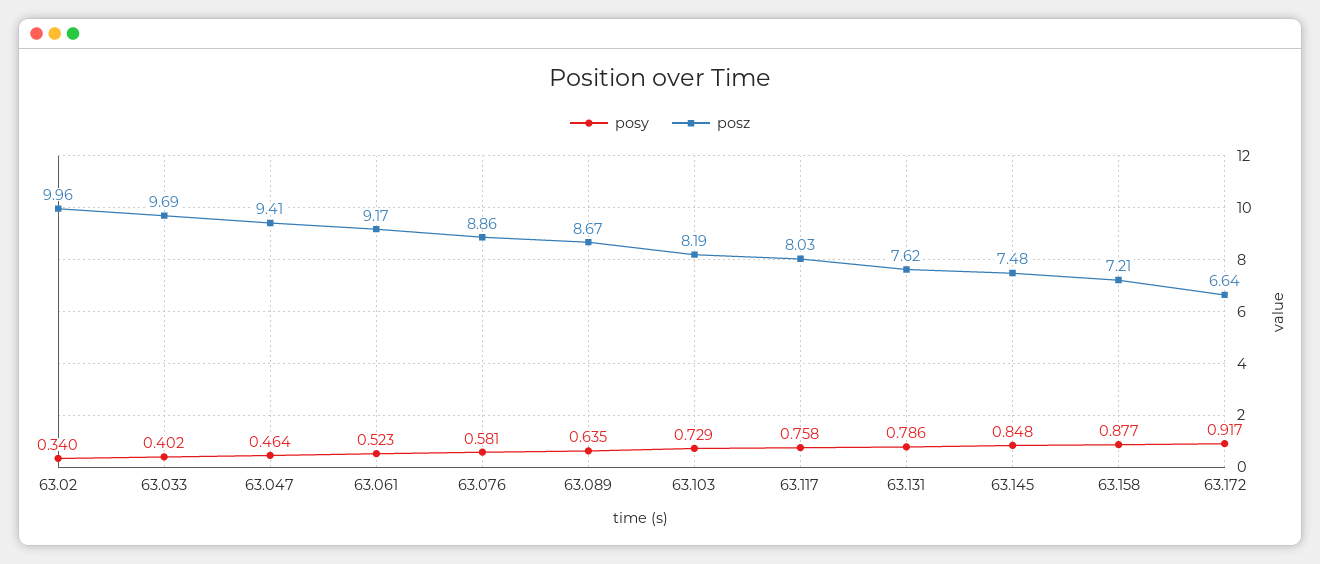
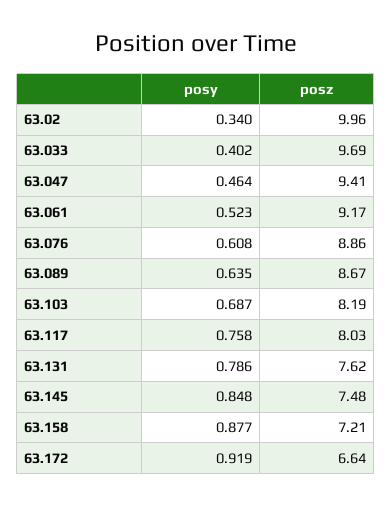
posy, 63.076: 0.581 -> 0.608
posy, 63.103: 0.729 -> 0.687
posy, 63.172: 0.917 -> 0.919

